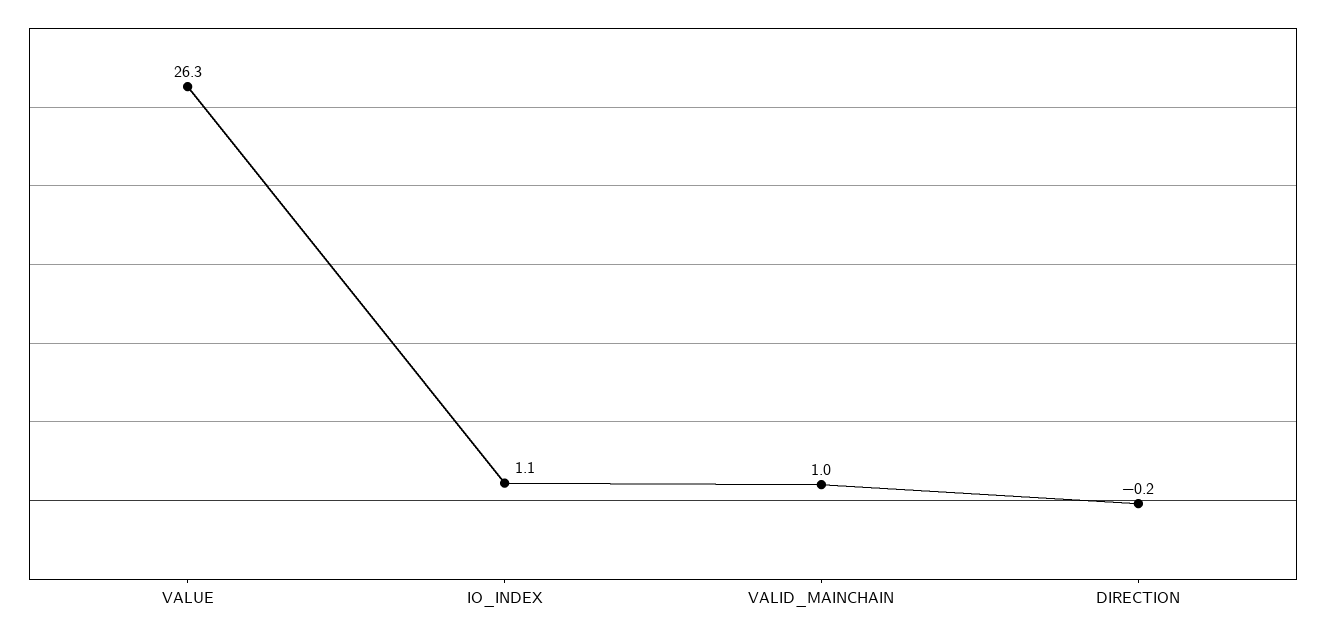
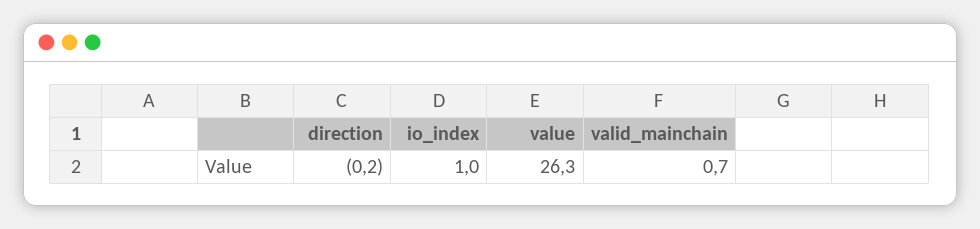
IO_INDEX: 1.1 -> 1
VALID_MAINCHAIN: 1 -> 0.7

